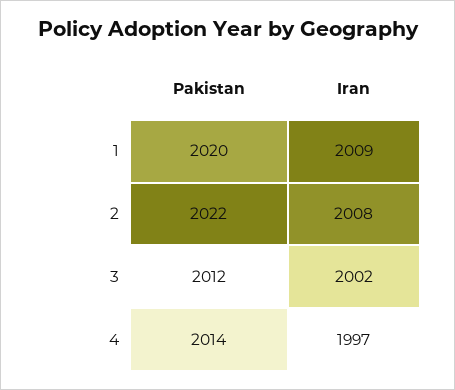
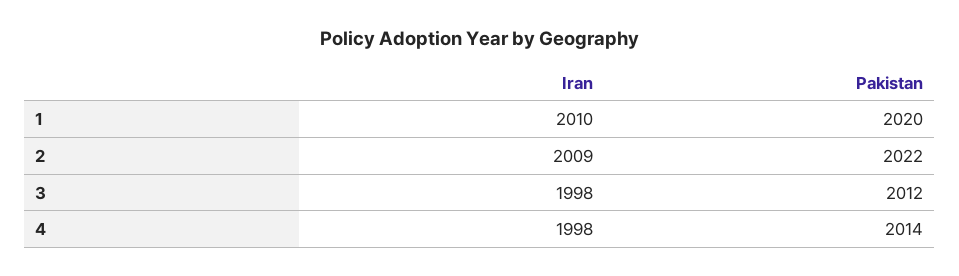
Iran, 1: 2009 -> 2010
Iran, 2: 2008 -> 2009
Iran, 3: 2002 -> 1998
Iran, 4: 1997 -> 1998

